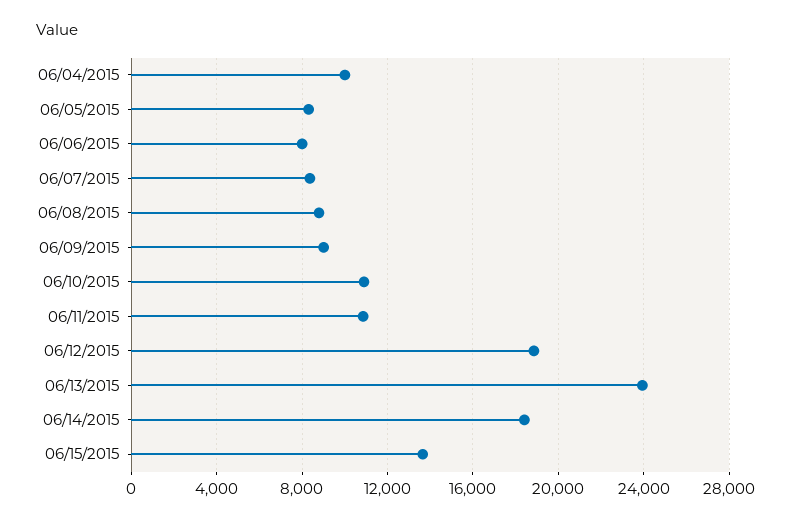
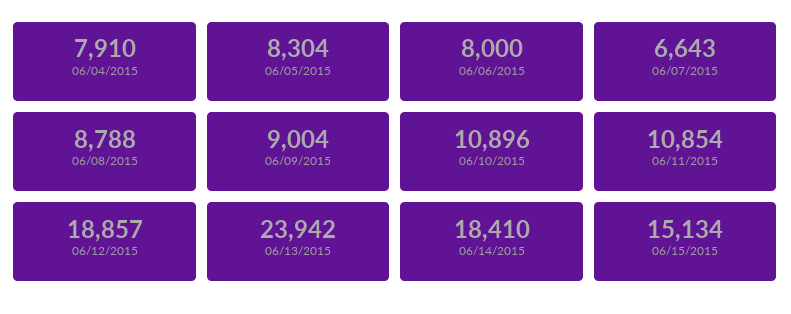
06/04/2015: 10000 -> 7910
06/07/2015: 8500 -> 6643
06/15/2015: 13500 -> 15134

